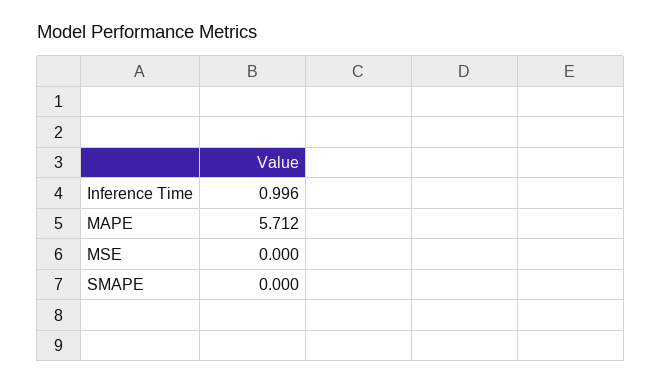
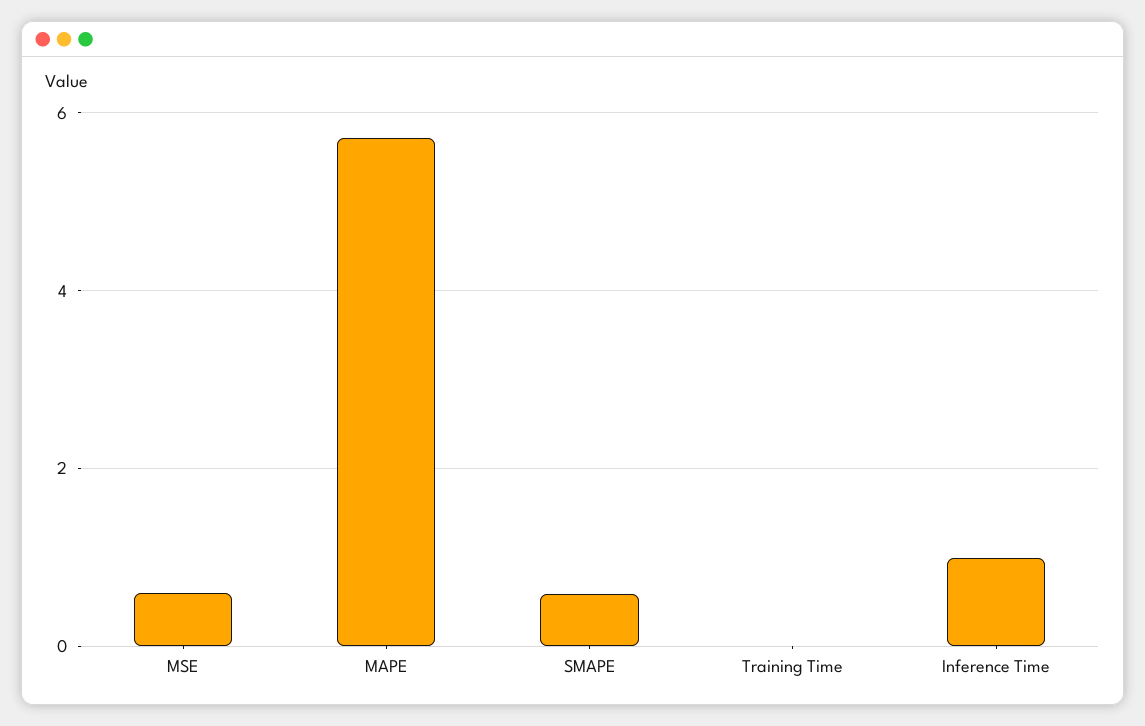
MSE: 0 -> 0.6
SMAPE: 0 -> 0.6
Training Time: none -> 0

